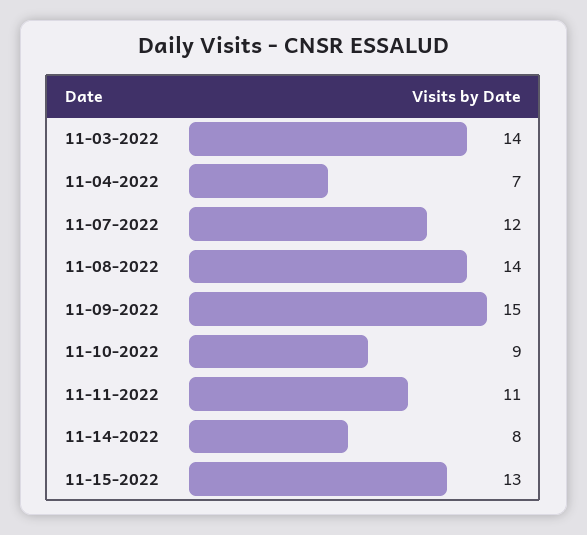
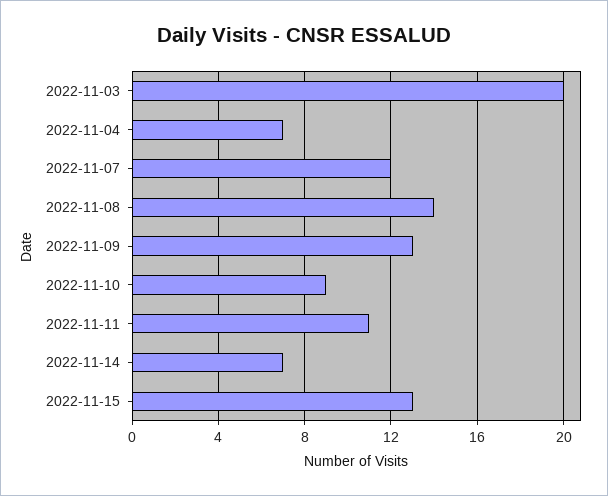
11-03-2022: 14 -> 20
11-09-2022: 15 -> 13
11-14-2022: 8 -> 7

